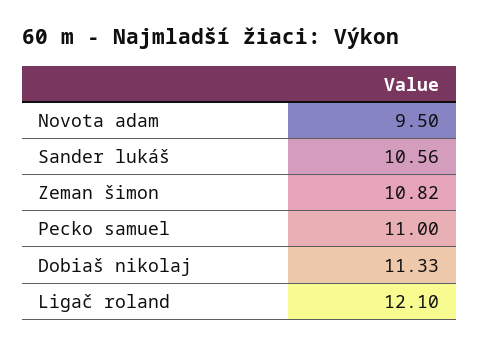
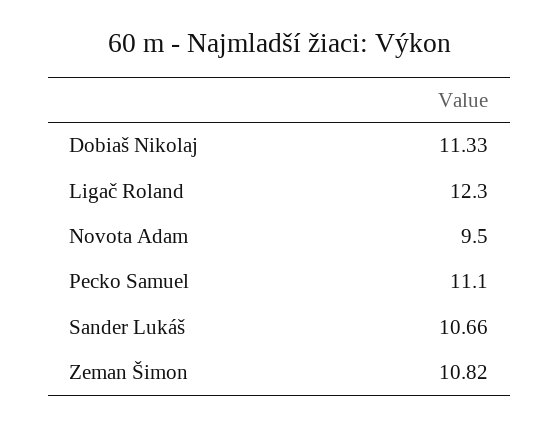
Sander lukáš: 10.56 -> 10.66
Pecko samuel: 11 -> 11.1
Ligač roland: 12.1 -> 12.3

